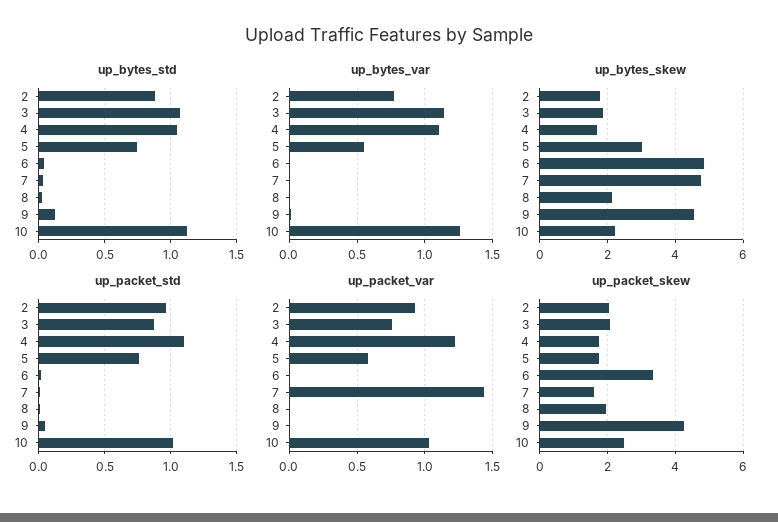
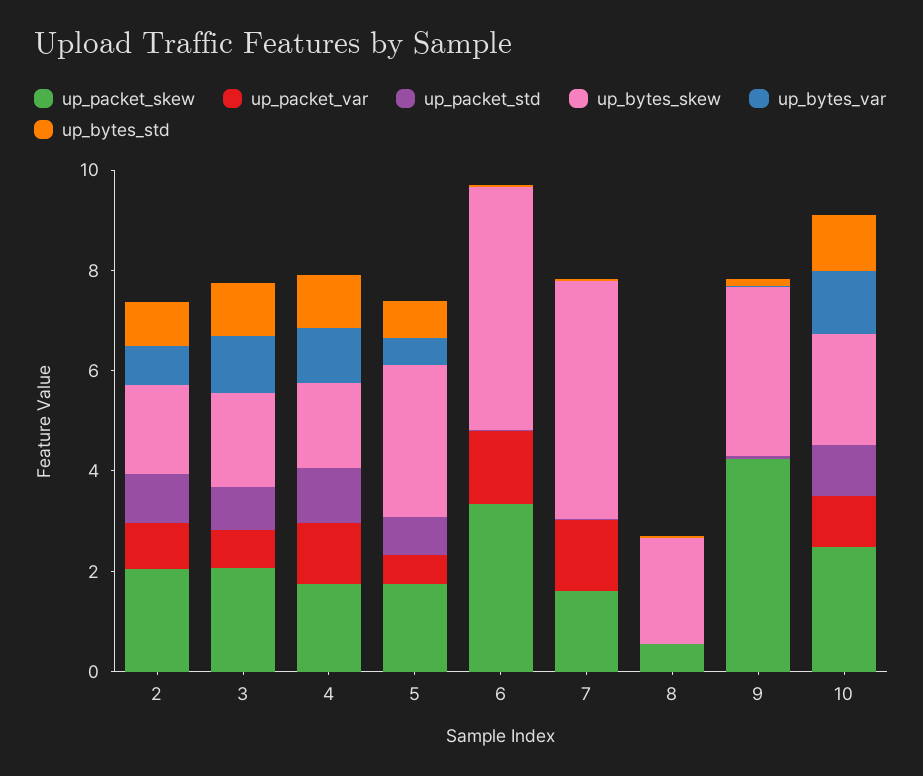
up_bytes_skew, 9: 4.6 -> 3.5
up_packet_var, 6: 0 -> 1.5
up_packet_skew, 8: 2 -> 0.5

